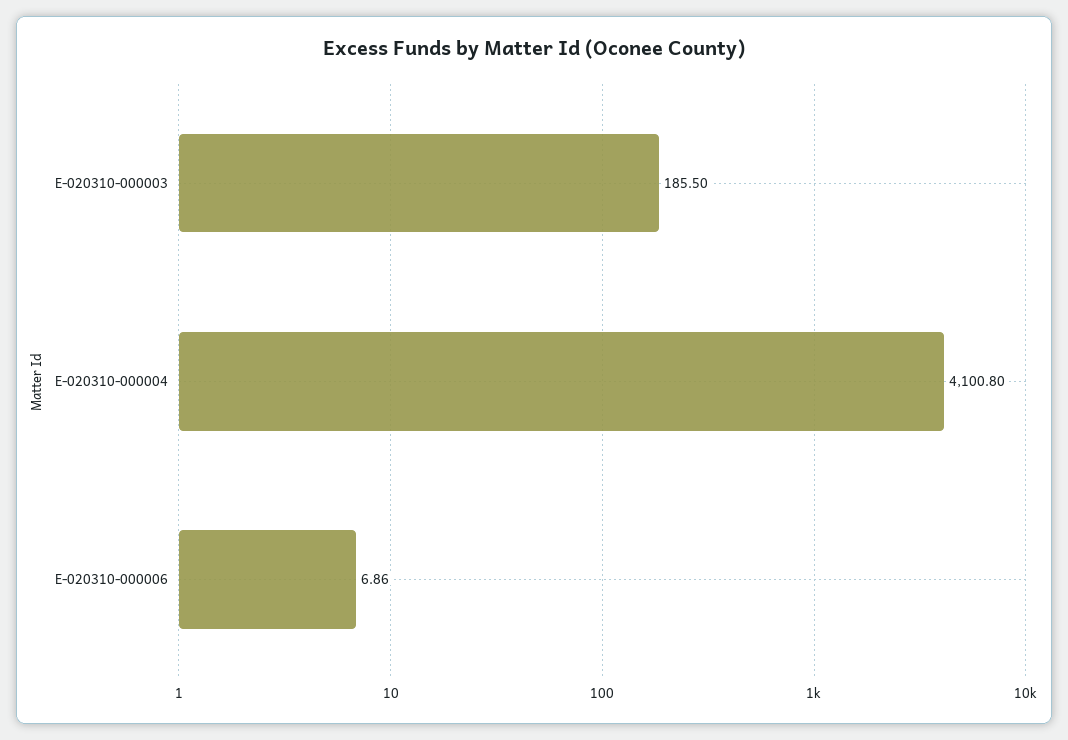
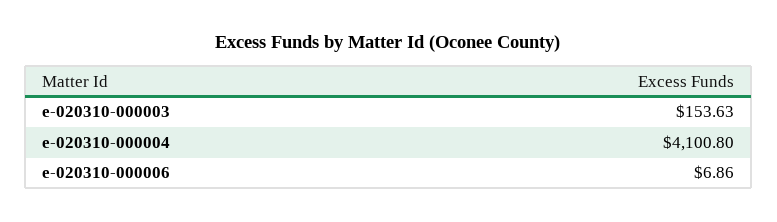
E-020310-000003: 185.5 -> 153.63

